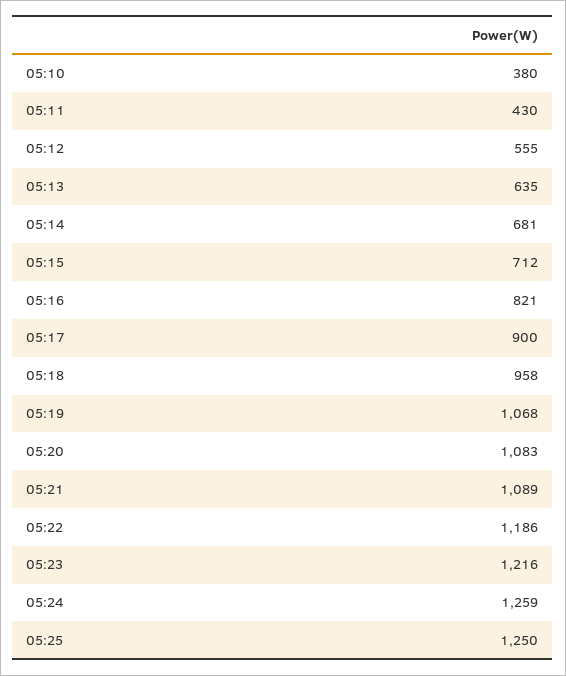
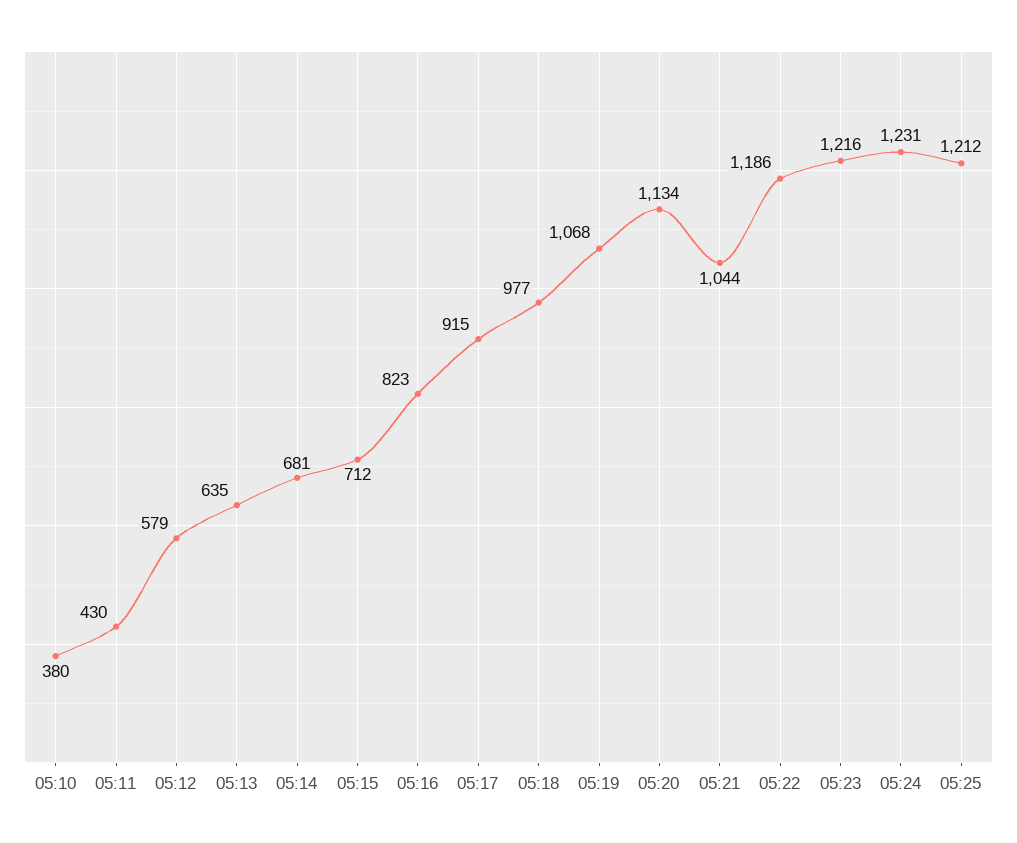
05:12: 555 -> 579
05:16: 821 -> 823
05:17: 900 -> 915
05:18: 958 -> 977
05:20: 1083 -> 1134
05:21: 1089 -> 1044
05:24: 1259 -> 1231
05:25: 1250 -> 1212

